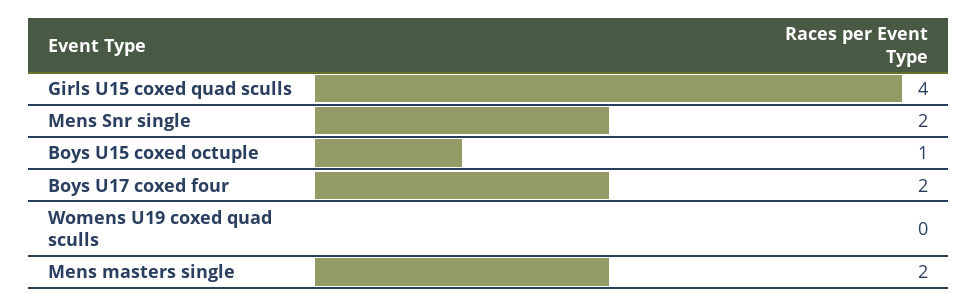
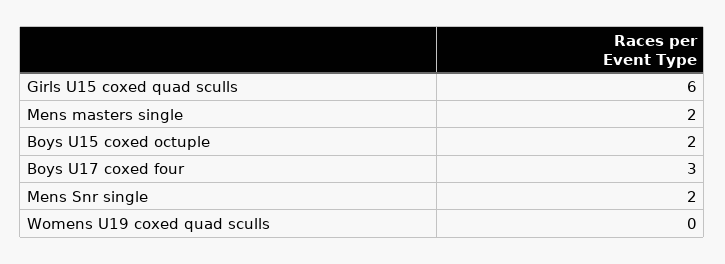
Girls U15 coxed quad sculls: 4 -> 6
Boys U15 coxed octuple: 1 -> 2
Boys U17 coxed four: 2 -> 3

